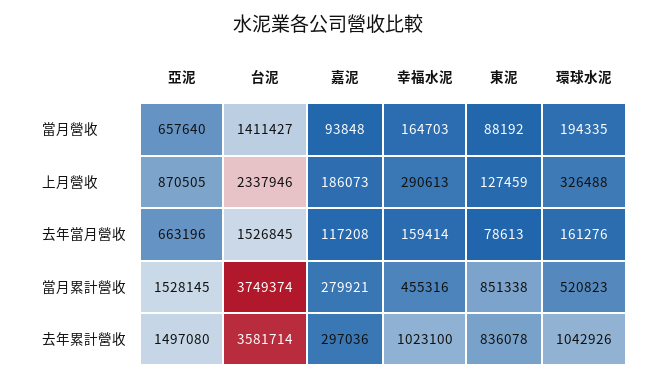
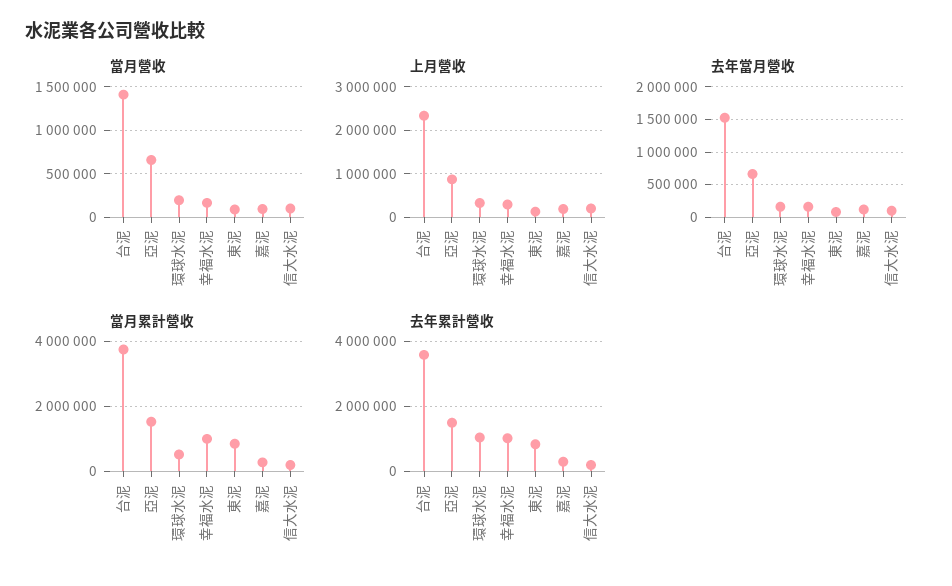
當月累計營收, 幸福水泥: 455316 -> 1000000
當月營收, 信大水泥: none -> 100000
上月營收, 信大水泥: none -> 200000
去年當月營收, 信大水泥: none -> 100000
當月累計營收, 信大水泥: none -> 200000
去年累計營收, 信大水泥: none -> 200000

